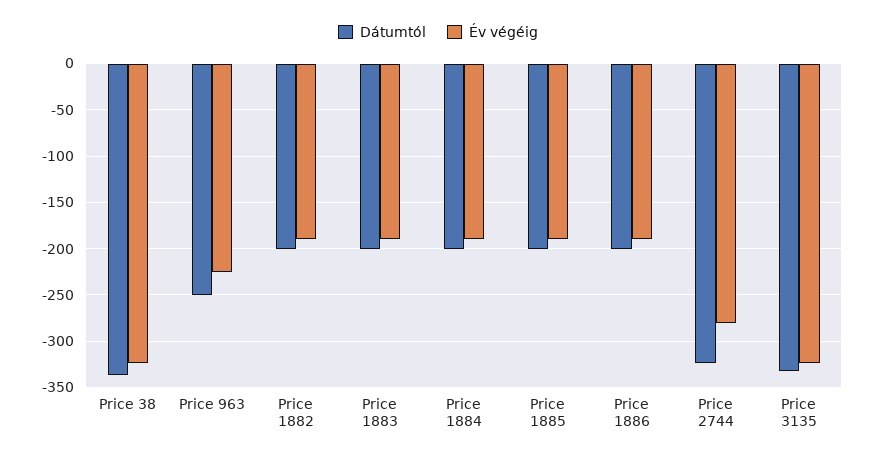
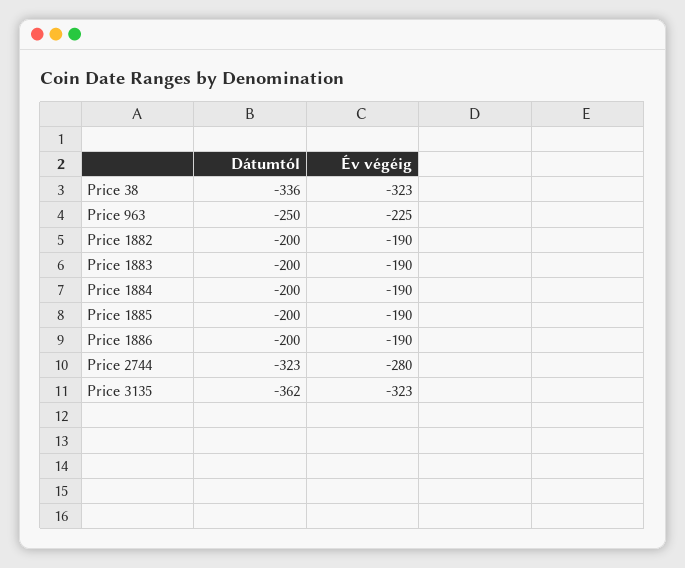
Dátumtól, Price 3135: -330 -> -362

